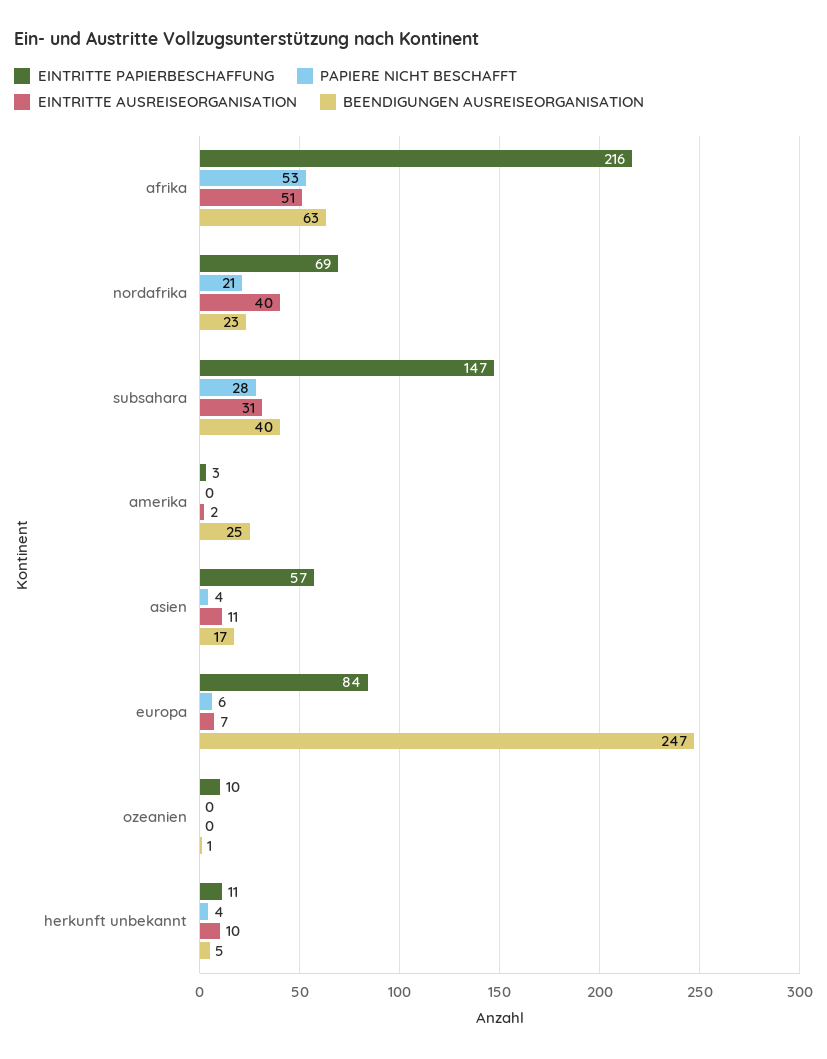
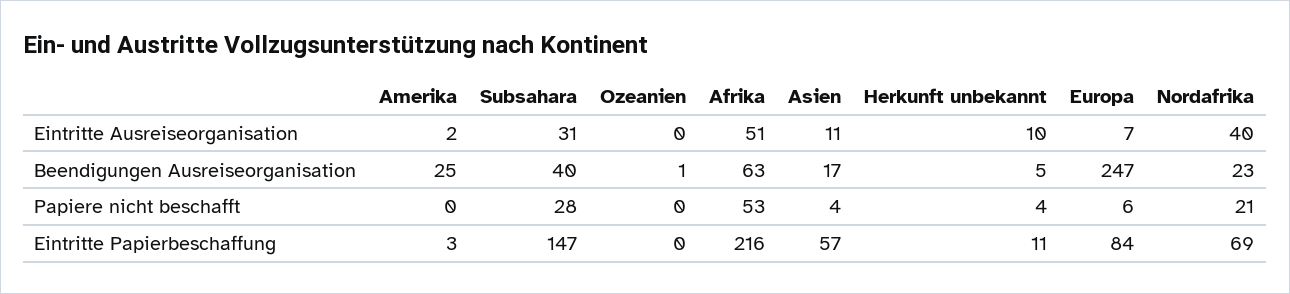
EINTRITTE PAPIERBESCHAFFUNG, ozeanien: 10 -> 0

